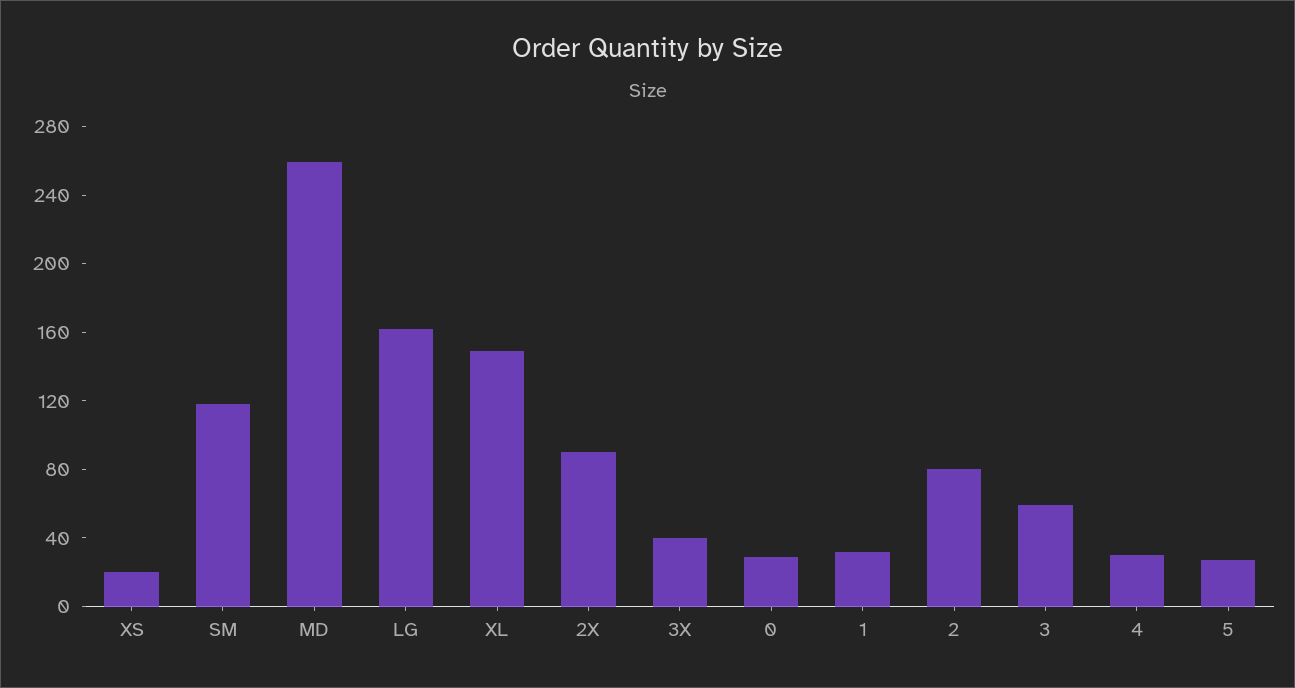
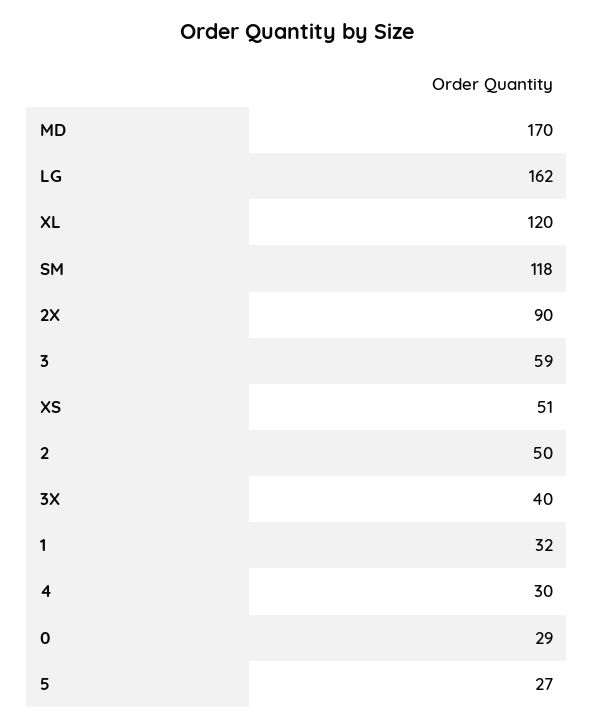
XS: 20 -> 51
MD: 260 -> 170
XL: 150 -> 120
2: 80 -> 50

